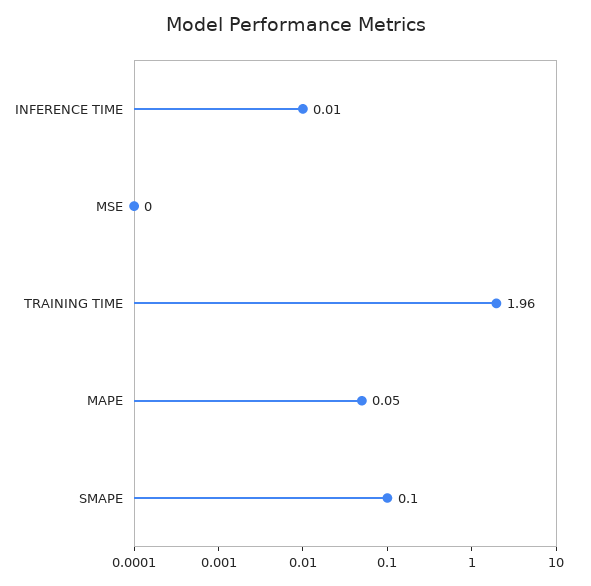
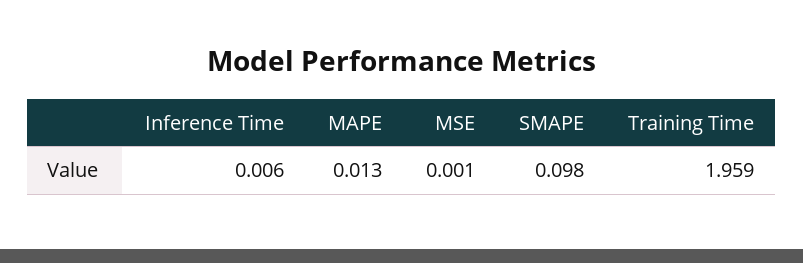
MAPE: 0.05 -> 0.013

